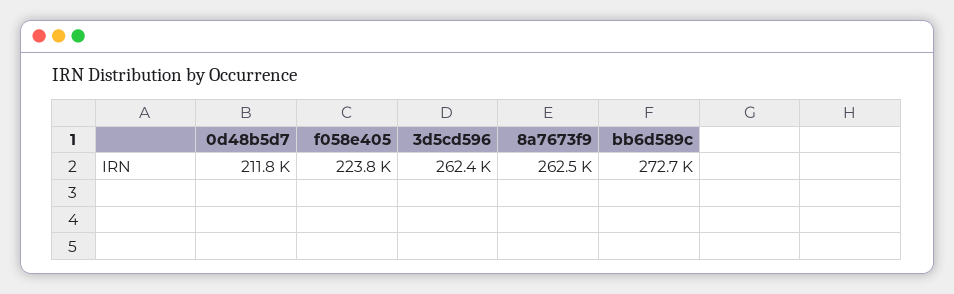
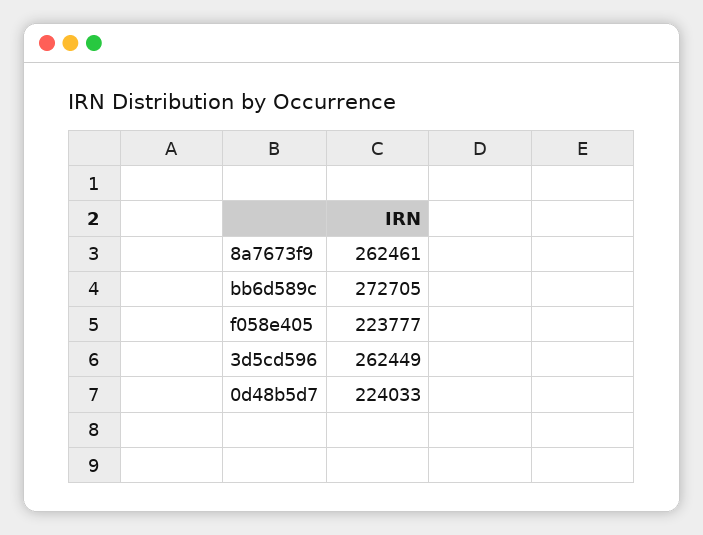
0d48b5d7: 211800 -> 224033

